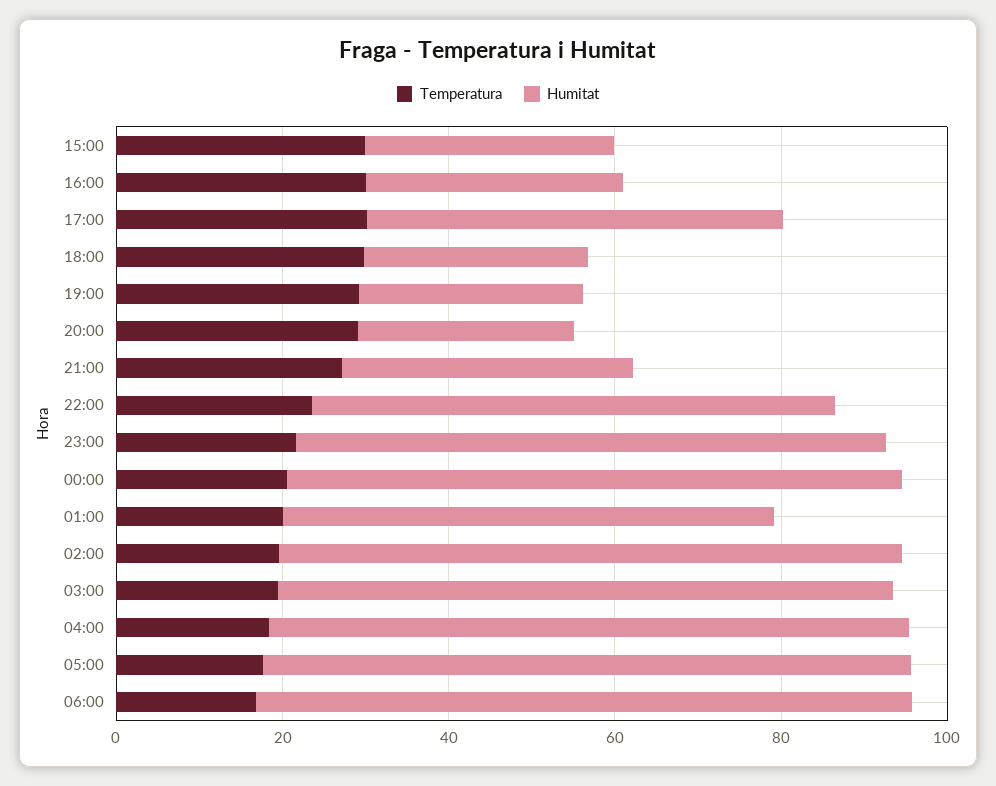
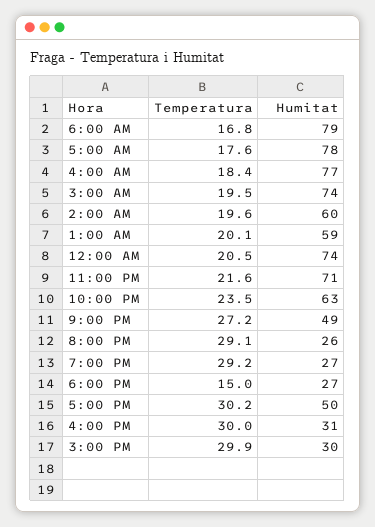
Temperatura, 18:00: 30 -> 15
Humitat, 21:00: 35 -> 49
Humitat, 02:00: 75 -> 60

